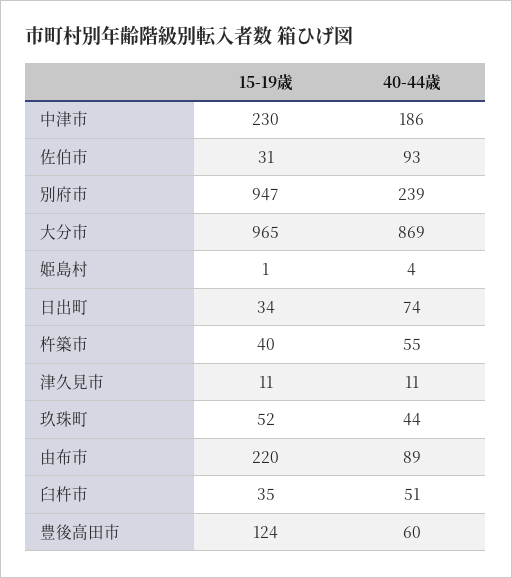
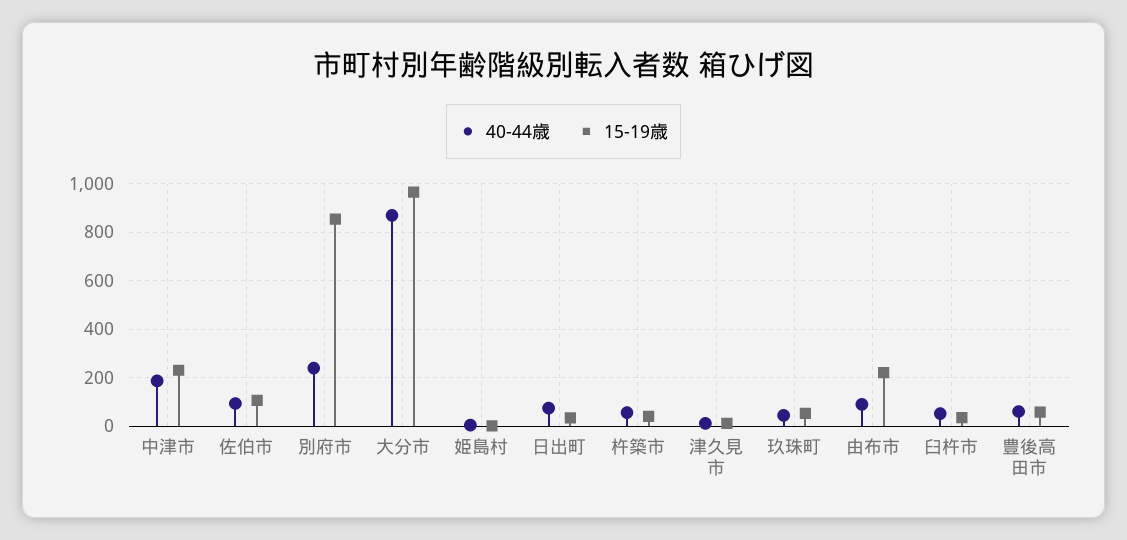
15-19歳, 佐伯市: 31 -> 100
15-19歳, 別府市: 947 -> 850
15-19歳, 豊後高田市: 124 -> 50

